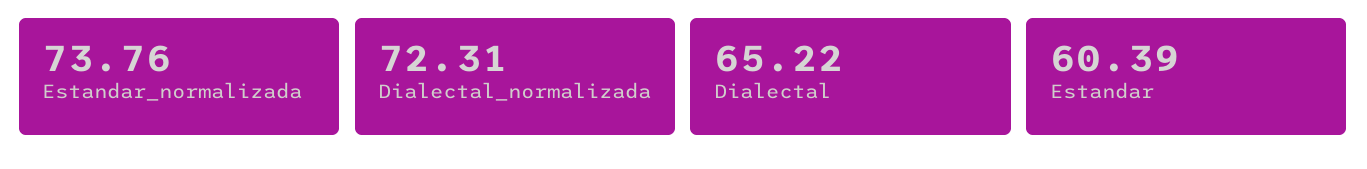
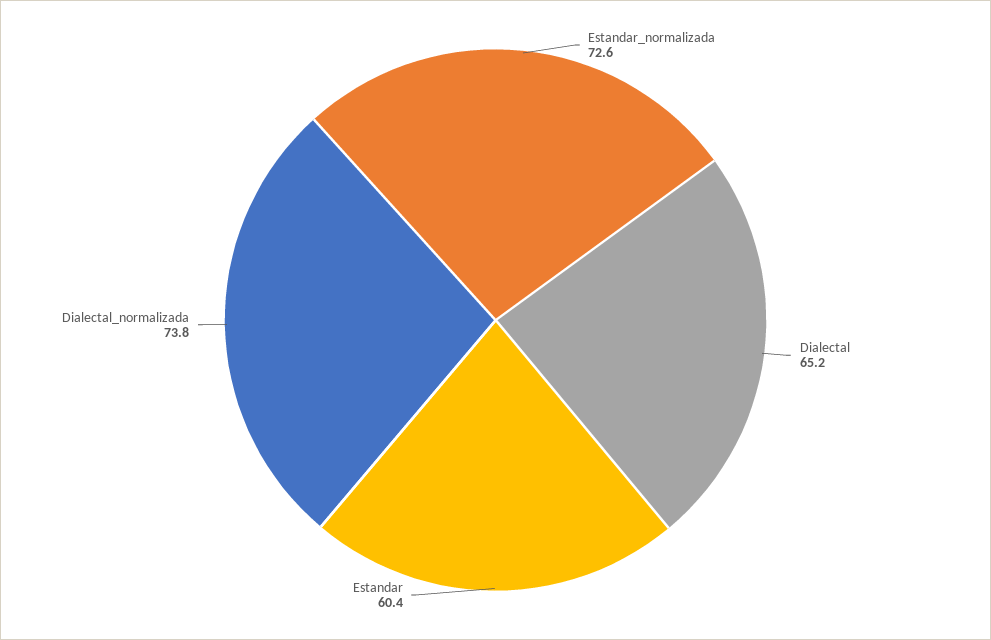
Estandar_normalizada: 73.76 -> 72.6
Dialectal_normalizada: 72.31 -> 73.8

